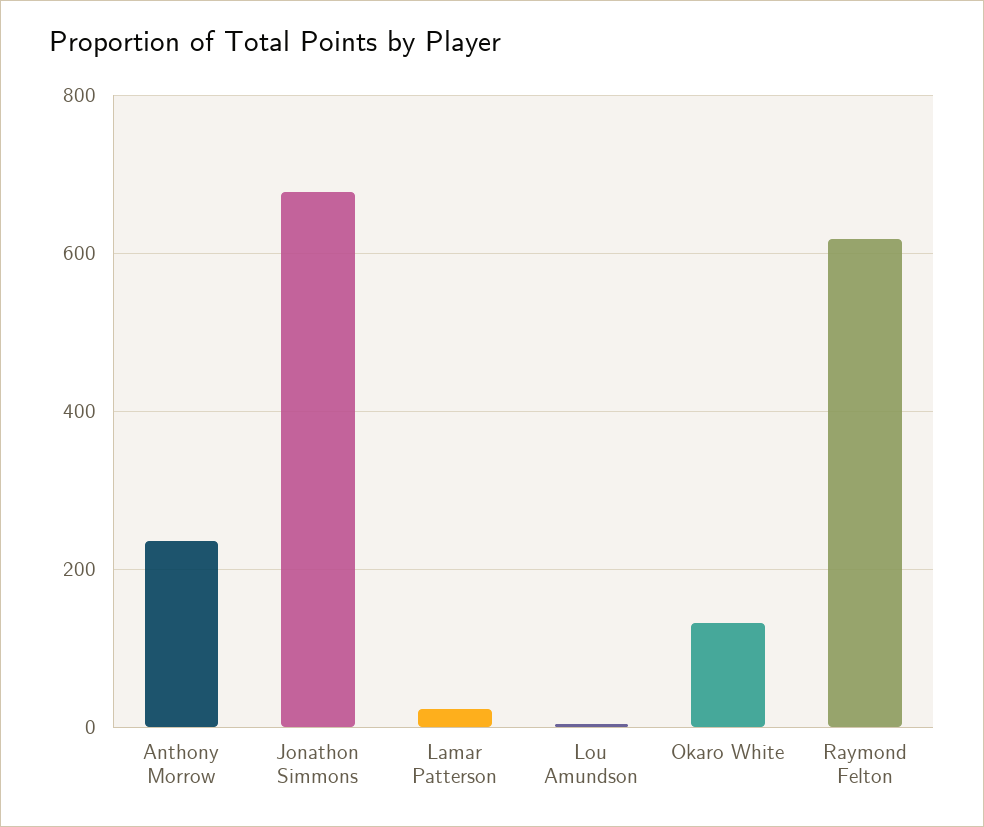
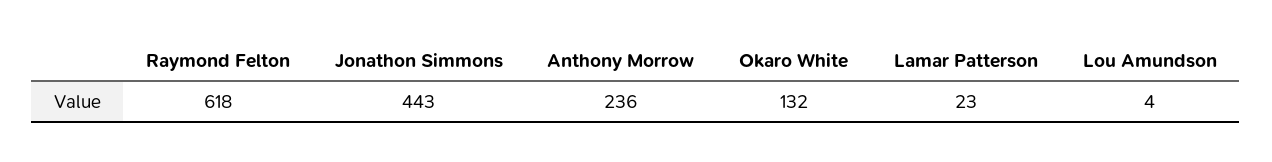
Jonathon Simmons: 680 -> 443

